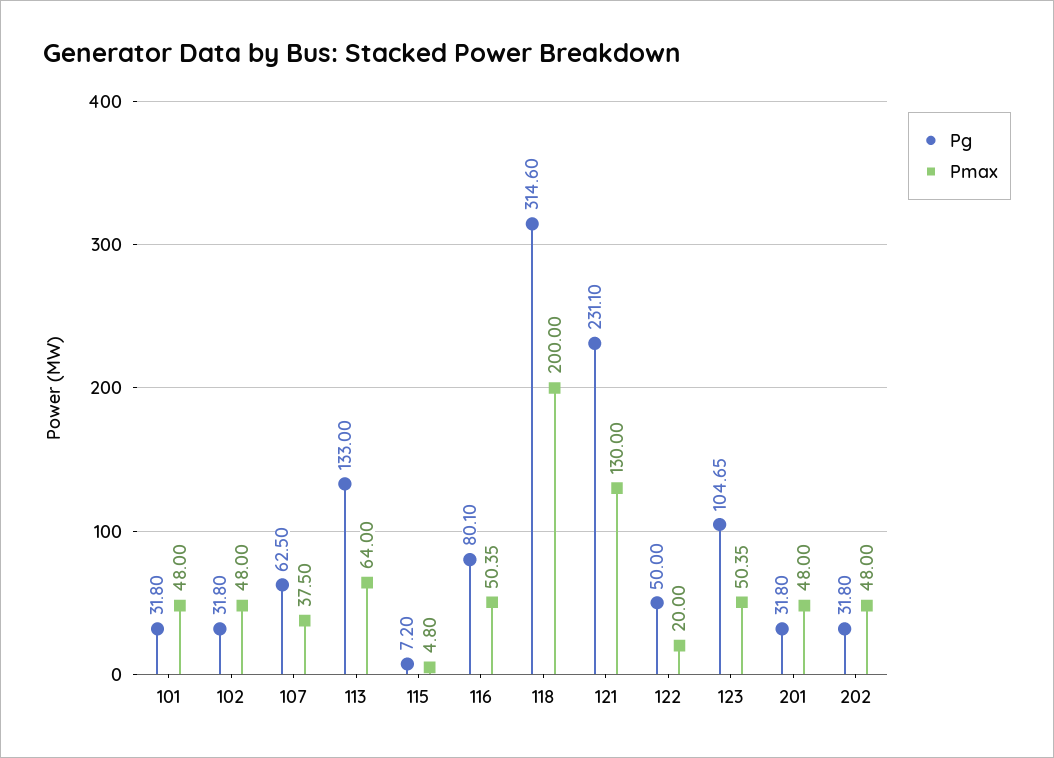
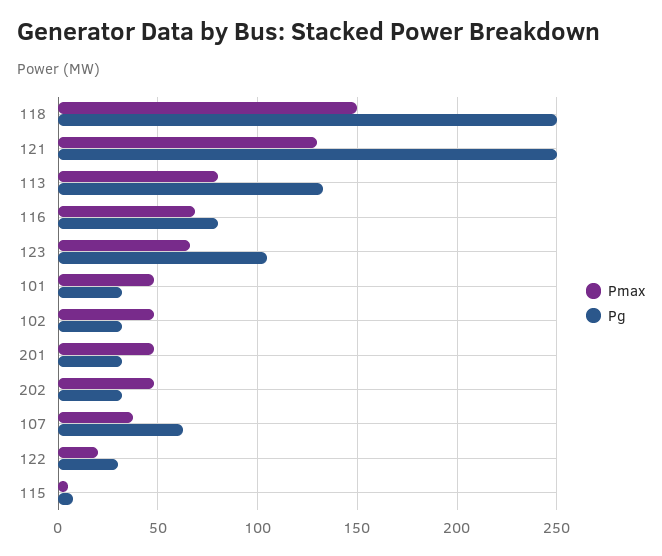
Pmax, 113: 64 -> 80
Pmax, 116: 50.35 -> 70
Pg, 118: 314.6 -> 250
Pmax, 118: 200 -> 150
Pg, 121: 231.1 -> 250
Pg, 122: 50 -> 30
Pmax, 123: 50.35 -> 65

